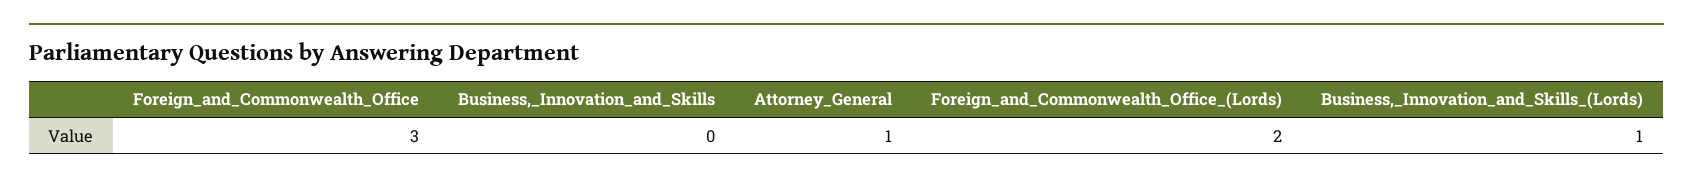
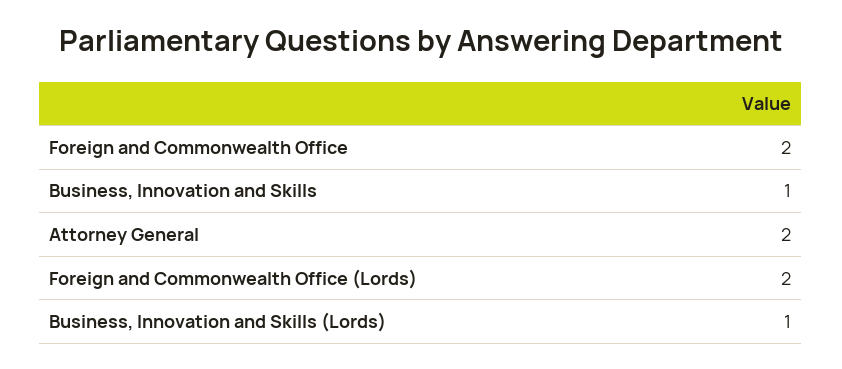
Foreign_and_Commonwealth_Office: 3 -> 2
Business,_Innovation_and_Skills: 0 -> 1
Attorney_General: 1 -> 2

